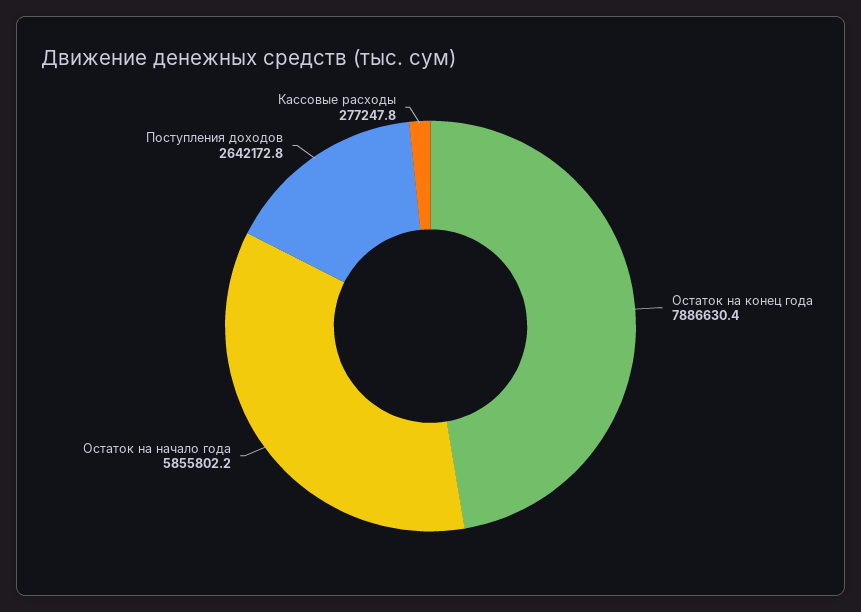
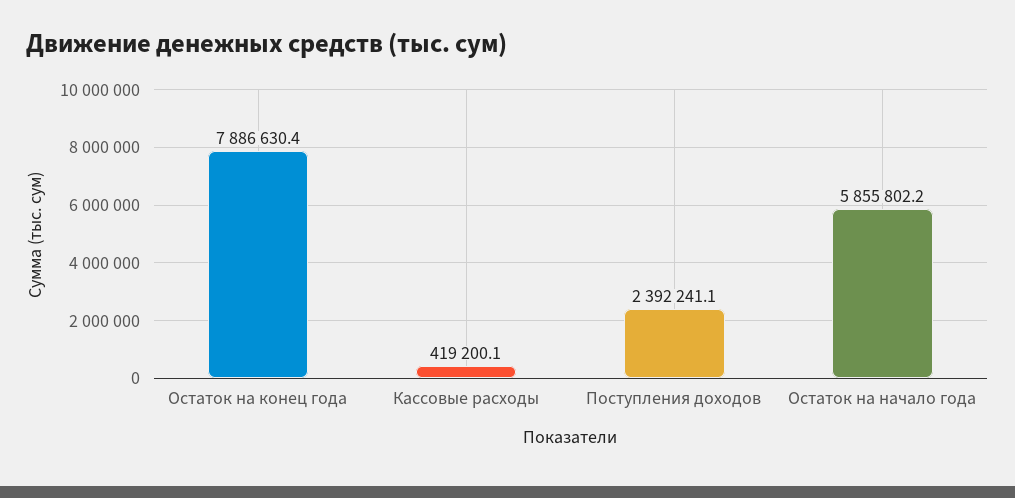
Поступления доходов: 2642172.8 -> 2392241.1
Кассовые расходы: 277247.8 -> 419200.1

